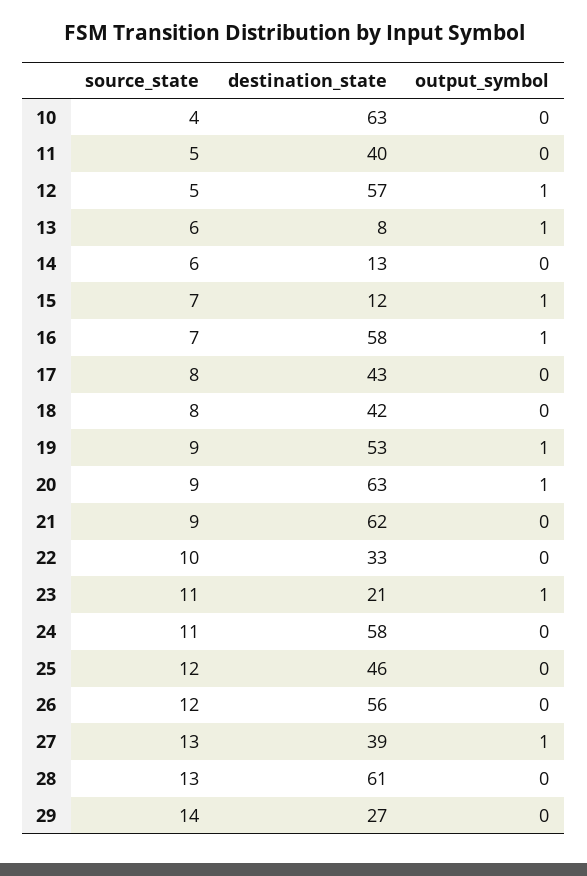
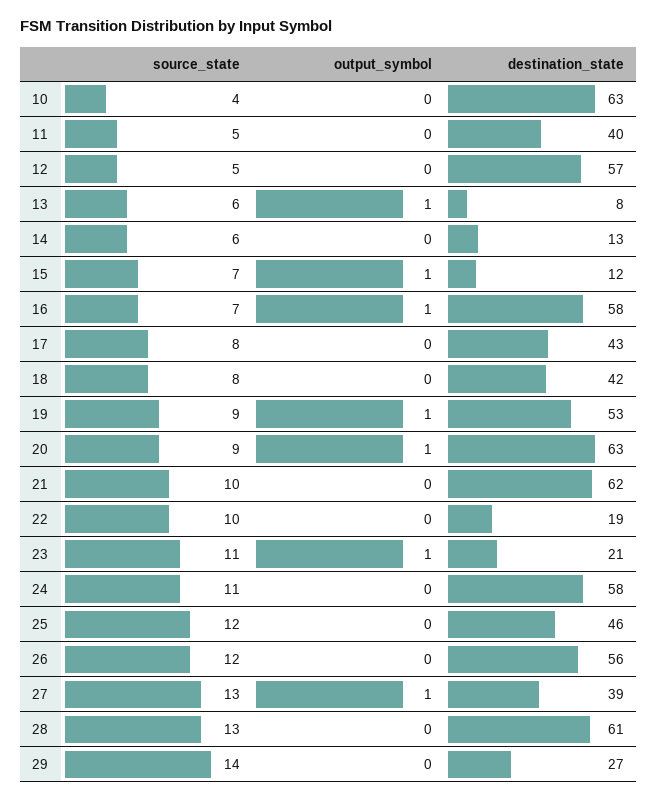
output_symbol, 12: 1 -> 0
source_state, 21: 9 -> 10
destination_state, 22: 33 -> 19

